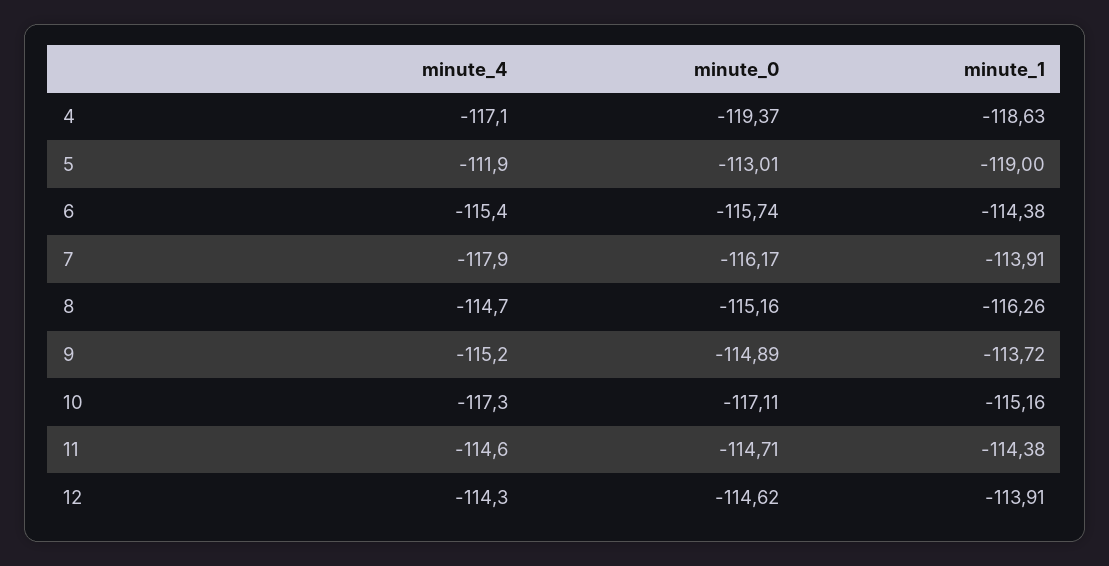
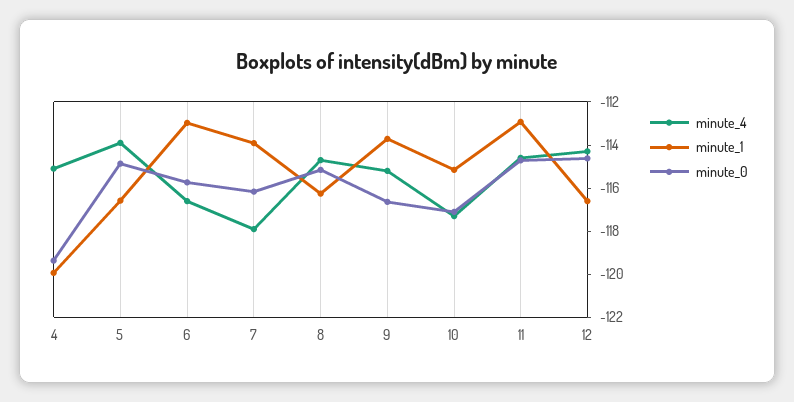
minute_4, 4: -117.1 -> -115
minute_1, 4: -118.63 -> -120
minute_4, 5: -111.9 -> -114
minute_0, 5: -113.01 -> -115
minute_1, 5: -119 -> -116.5
minute_4, 6: -115.4 -> -116.5
minute_1, 6: -114.38 -> -113
minute_0, 9: -114.89 -> -116.5
minute_1, 11: -114.38 -> -113
minute_1, 12: -113.91 -> -116.5

